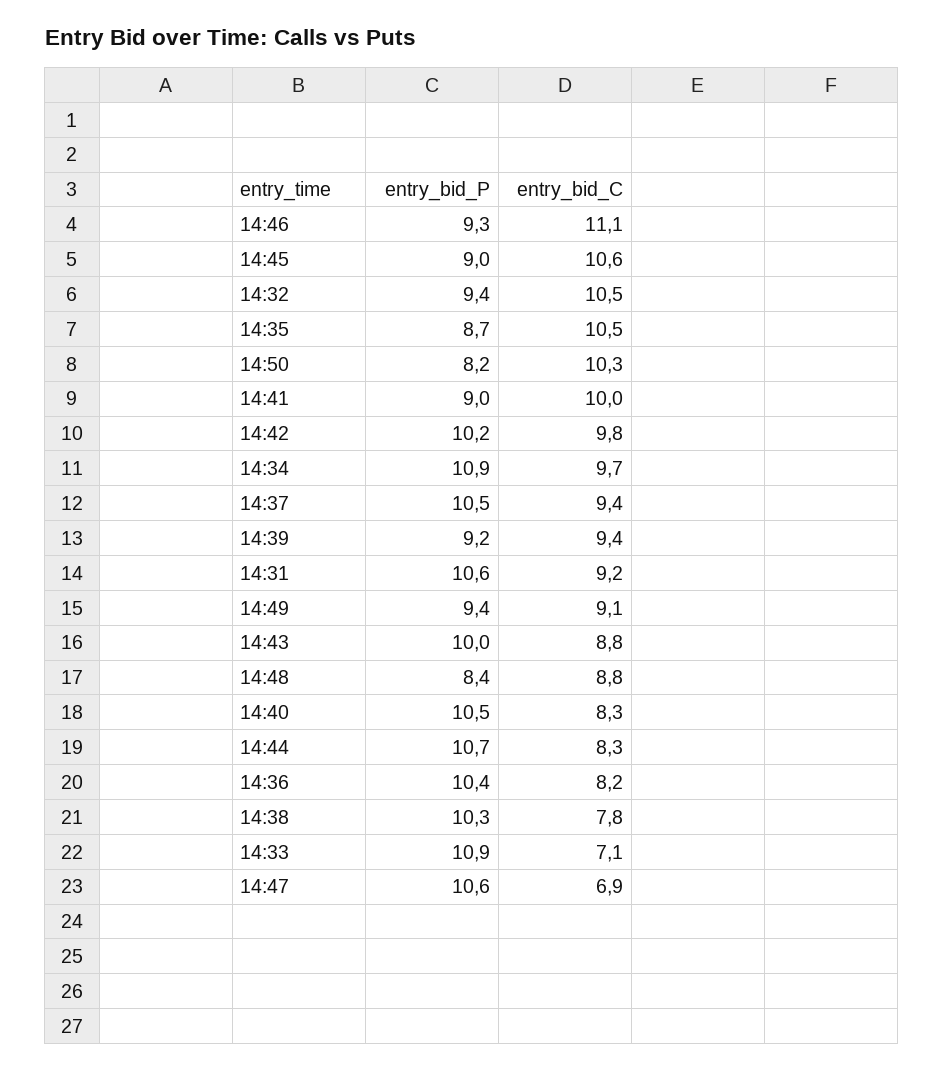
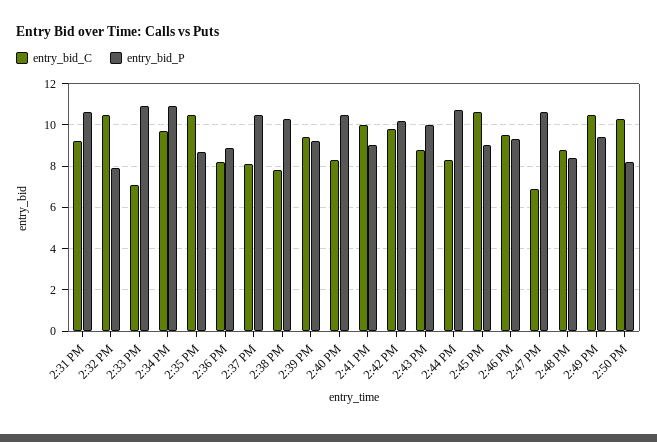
entry_bid_C, 14:46: 11.1 -> 9.5
entry_bid_P, 14:32: 9.4 -> 8
entry_bid_C, 14:37: 9.4 -> 8
entry_bid_C, 14:49: 9.1 -> 10.5
entry_bid_P, 14:36: 10.4 -> 9

